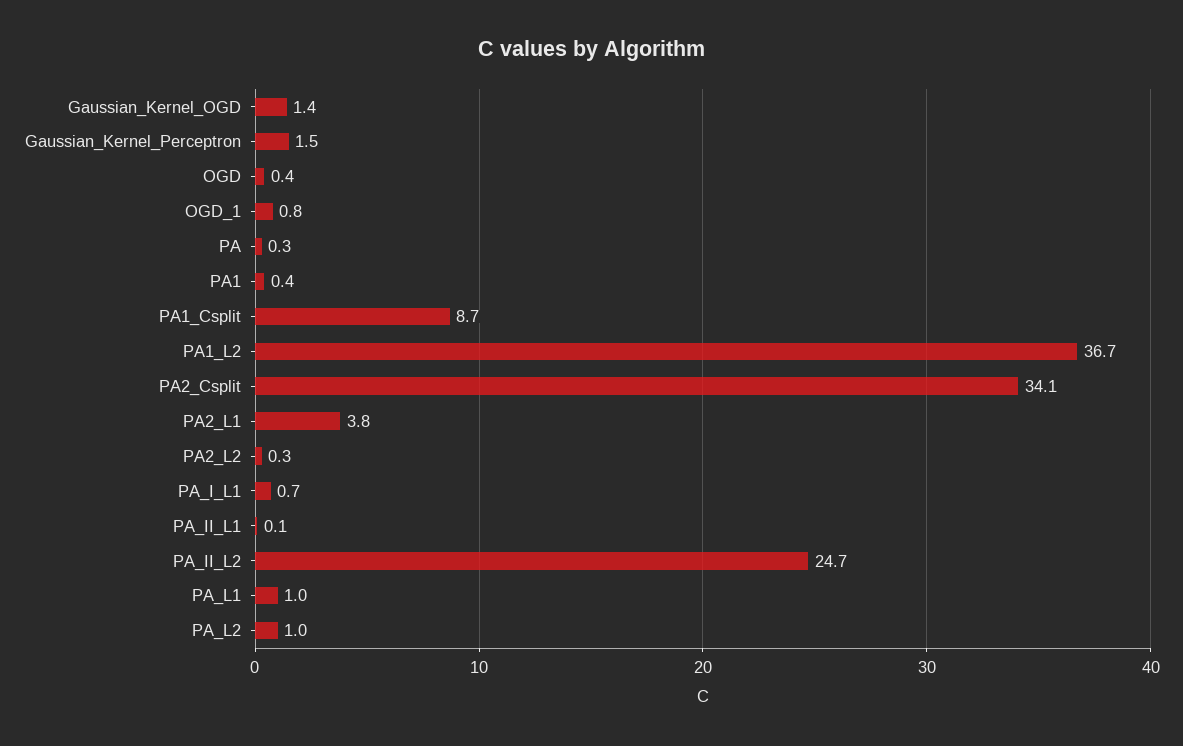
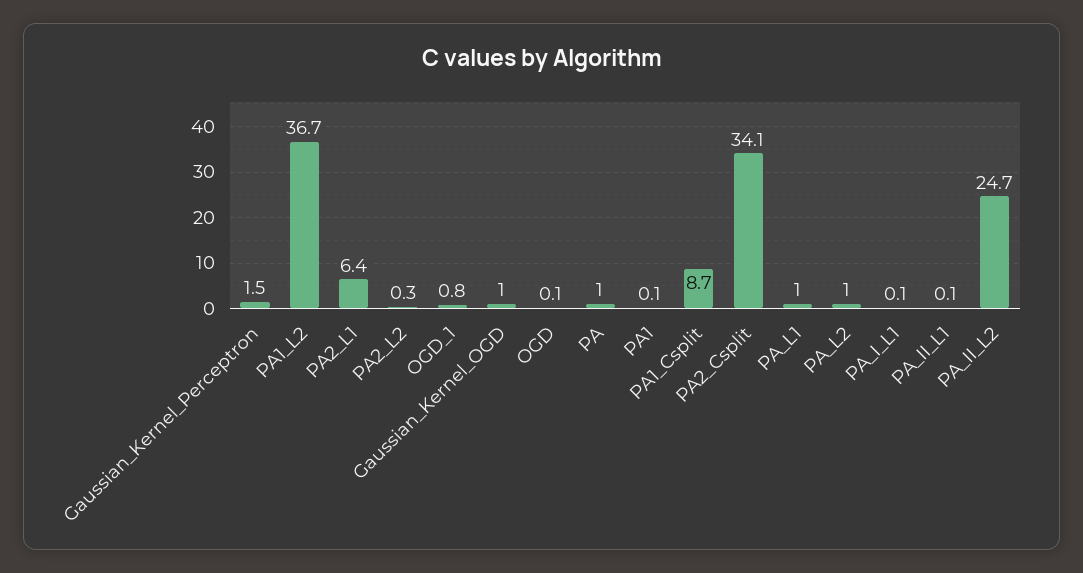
Gaussian_Kernel_OGD: 1.4 -> 1
OGD: 0.4 -> 0.1
PA: 0.3 -> 1
PA1: 0.4 -> 0.1
PA2_L1: 3.8 -> 6.4
PA_I_L1: 0.7 -> 0.1

